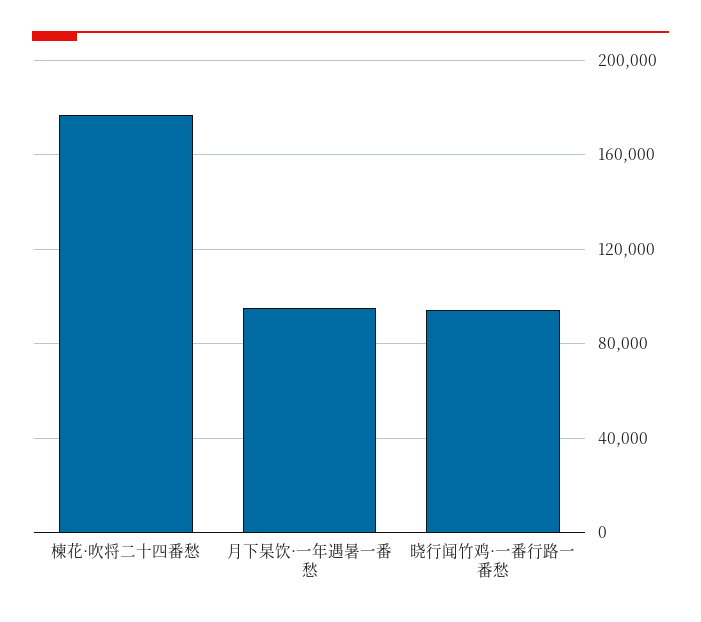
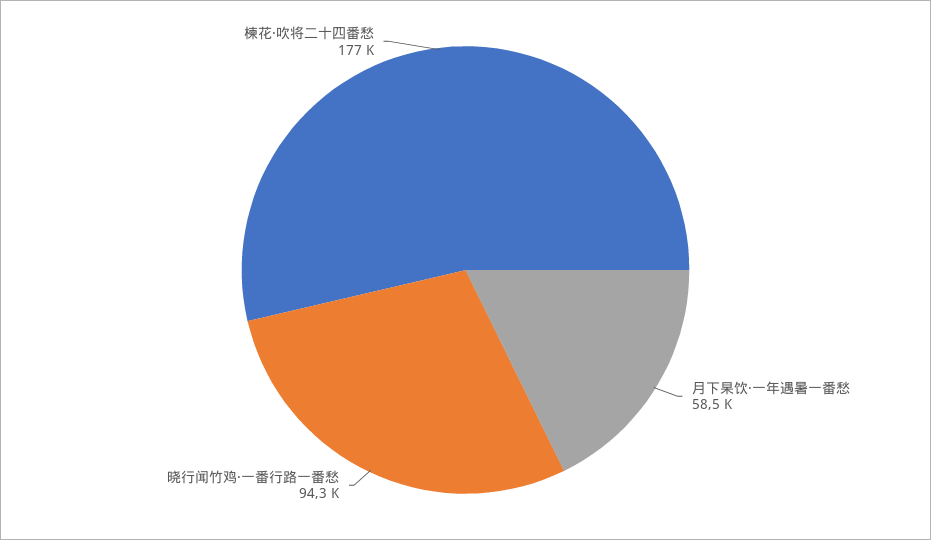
月下杲饮·一年遇暑一番愁: 95000 -> 58500

